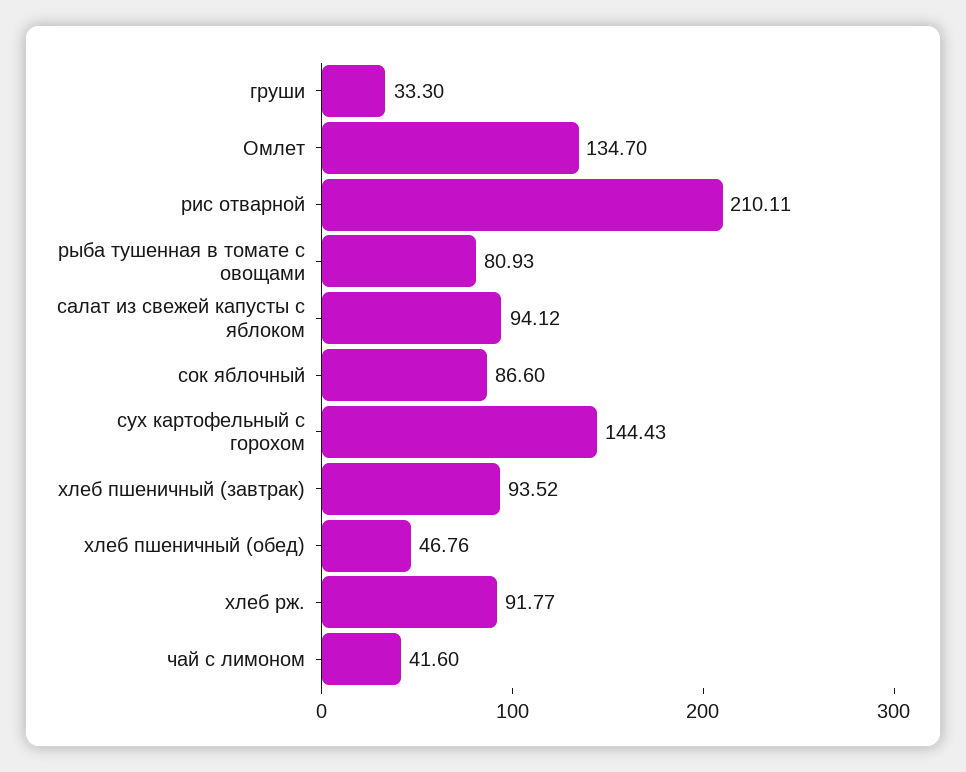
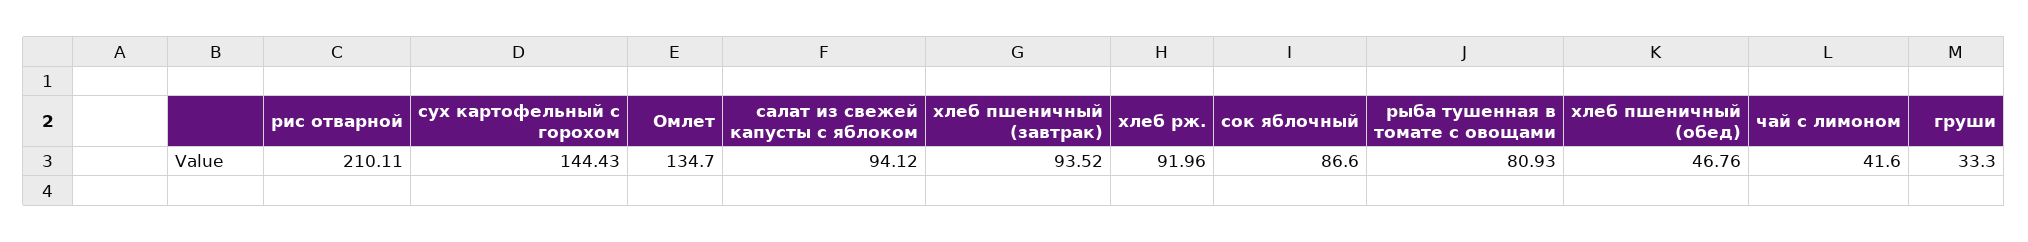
хлеб рж.: 91.77 -> 91.96

